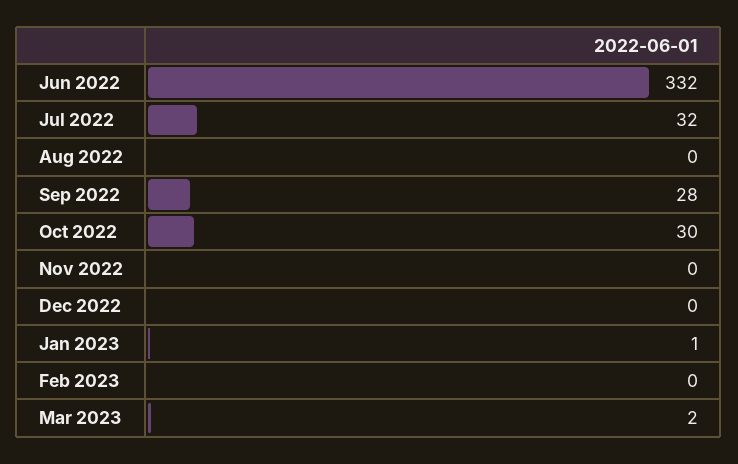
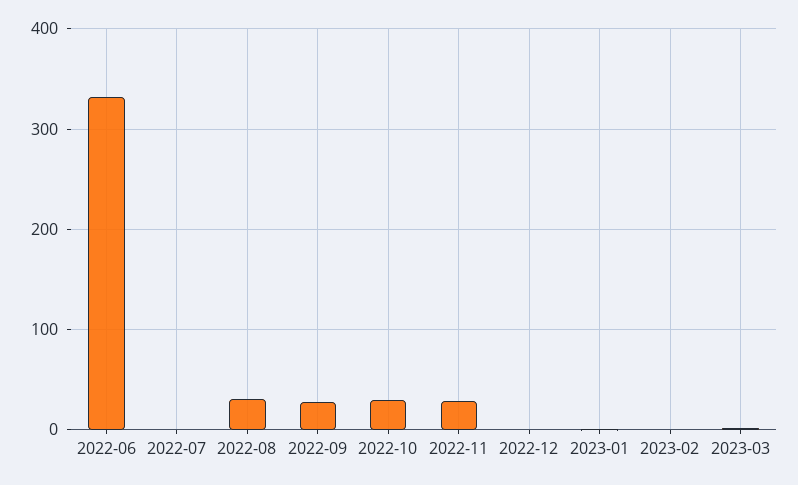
Jul 2022: 32 -> 0
Aug 2022: 0 -> 30
Nov 2022: 0 -> 30

